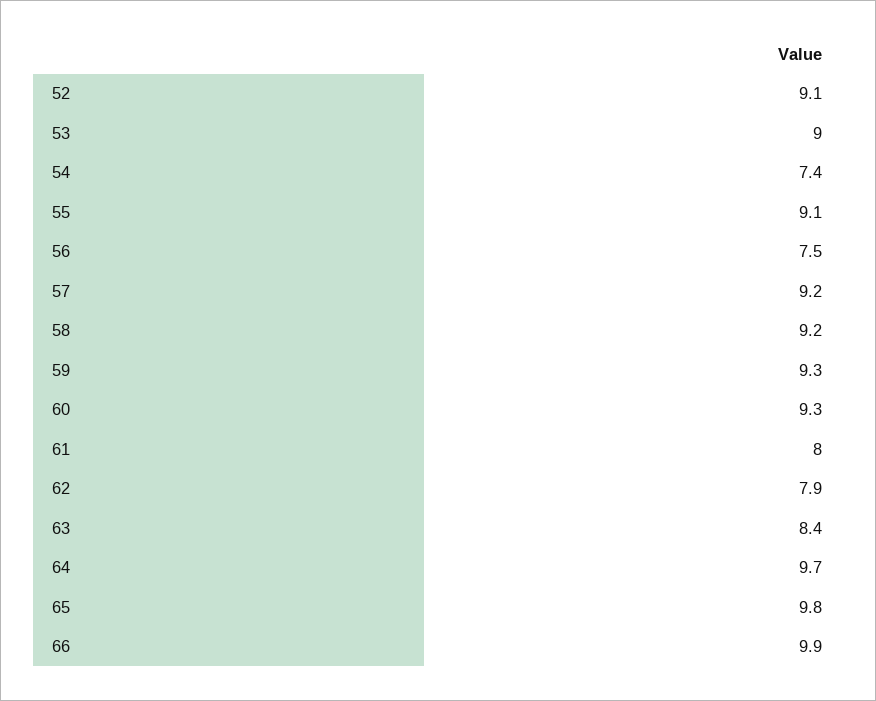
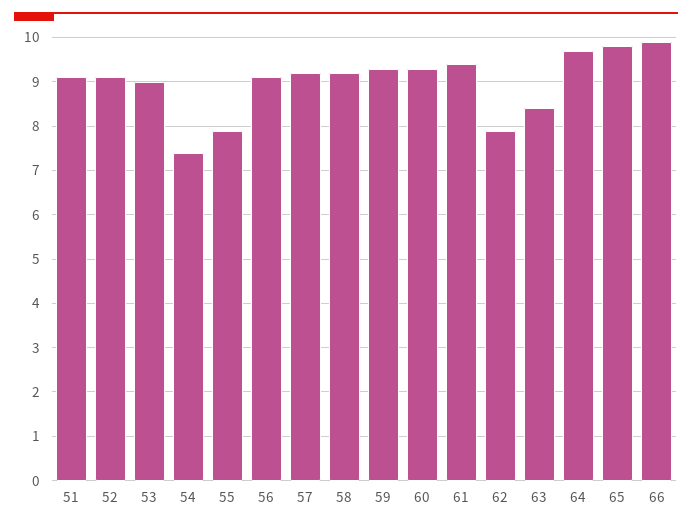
55: 9.1 -> 8
56: 7.5 -> 9
61: 8 -> 9.5
51: none -> 9

